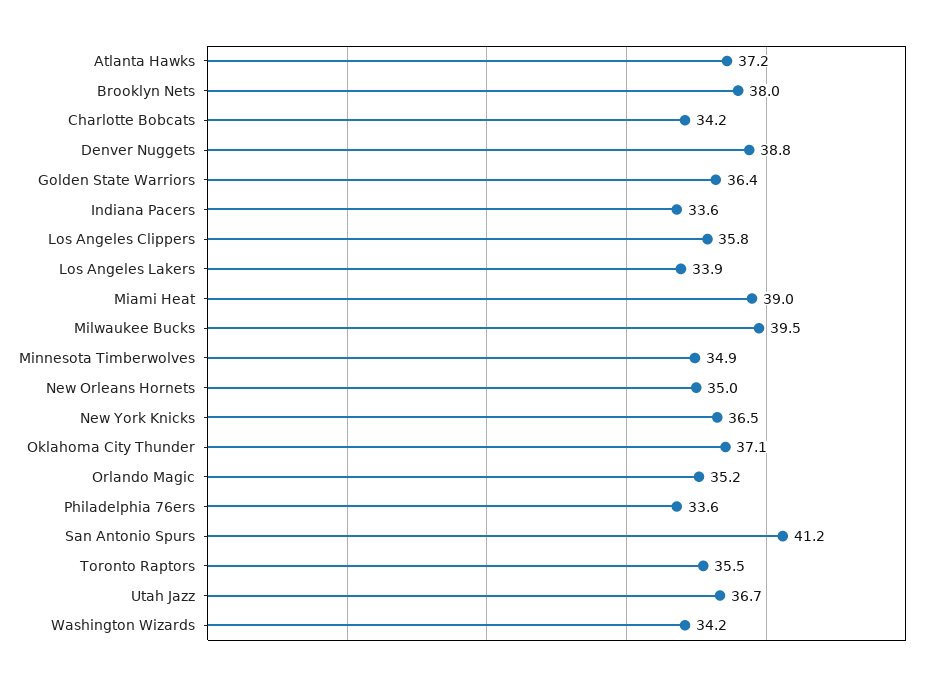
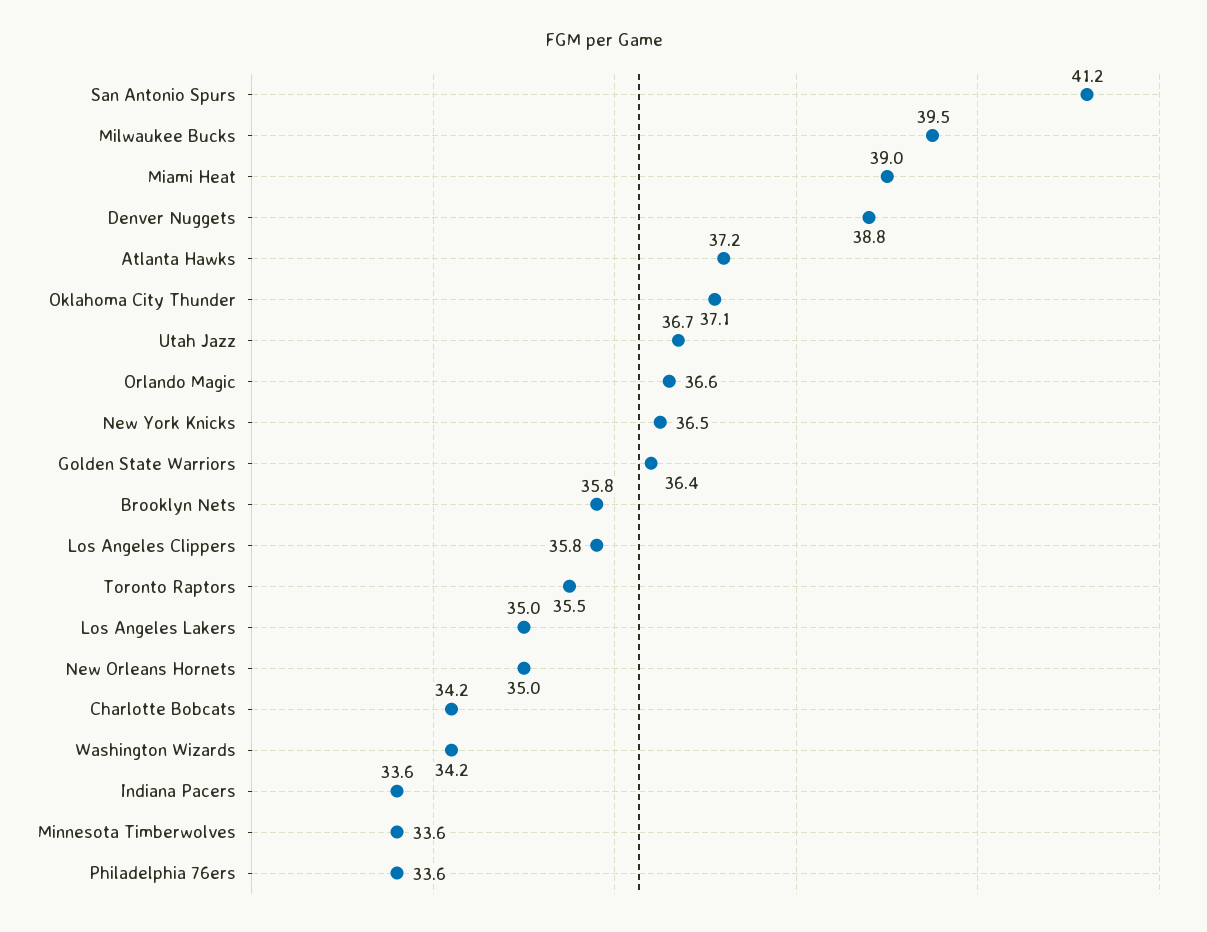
Brooklyn Nets: 38 -> 35.8
Los Angeles Lakers: 33.9 -> 35
Minnesota Timberwolves: 34.9 -> 33.6
Orlando Magic: 35.2 -> 36.6

